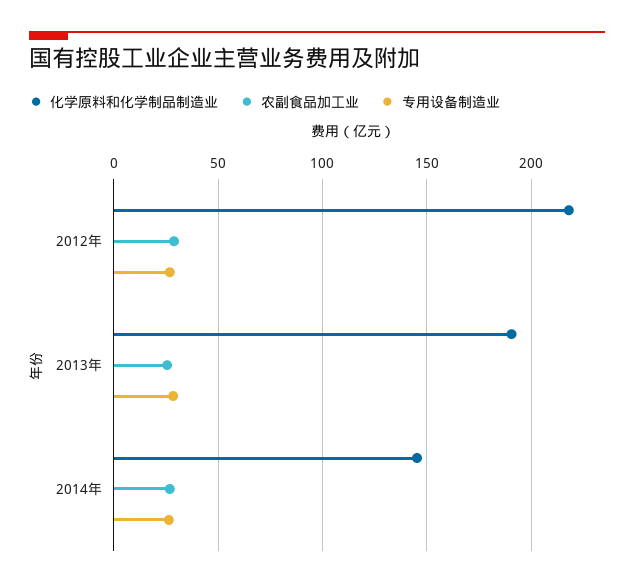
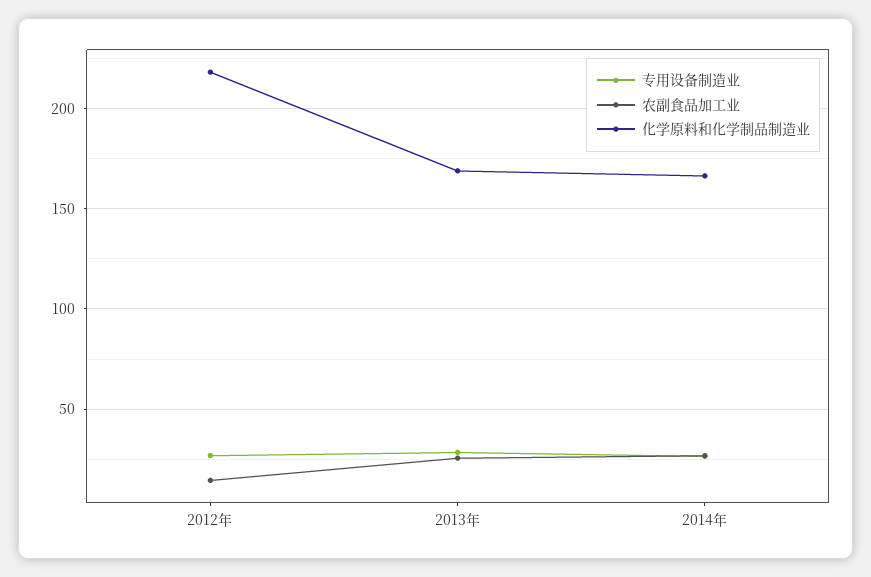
农副食品加工业, 2012年: 30 -> 15
化学原料和化学制品制造业, 2013年: 190 -> 170
化学原料和化学制品制造业, 2014年: 145 -> 165

